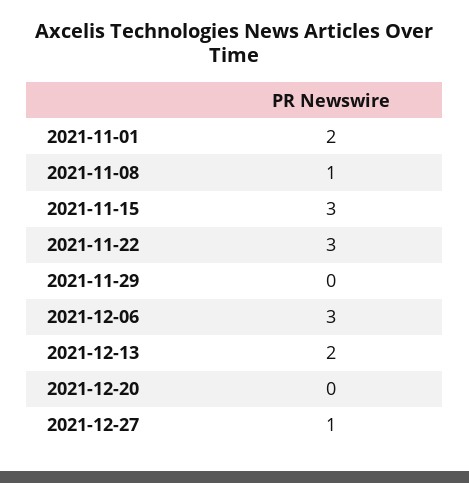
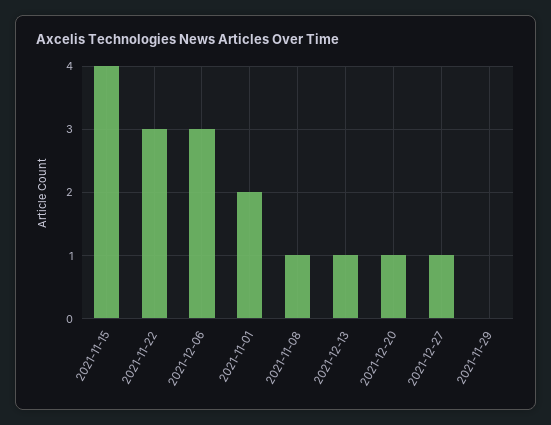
2021-11-15: 3 -> 4
2021-12-13: 2 -> 1
2021-12-20: 0 -> 1

